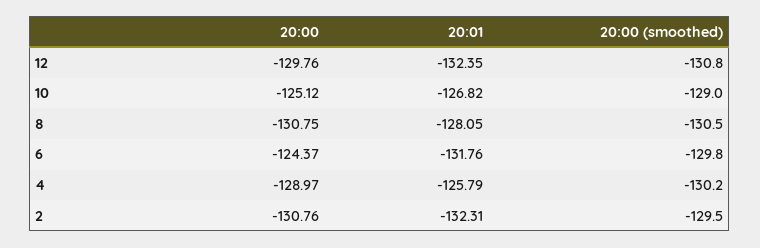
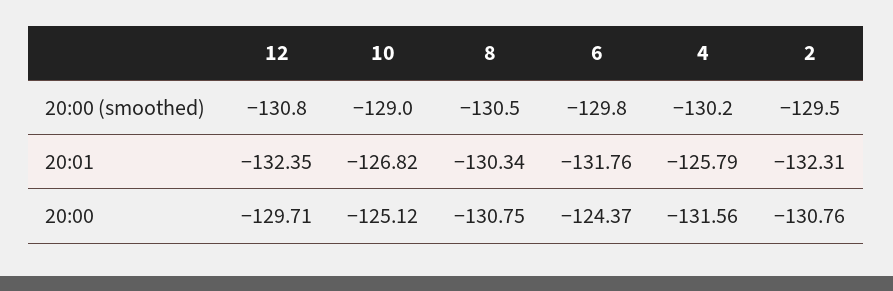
20:00, 12: -129.76 -> -129.71
20:01, 8: -128.05 -> -130.34
20:00, 4: -128.97 -> -131.56

